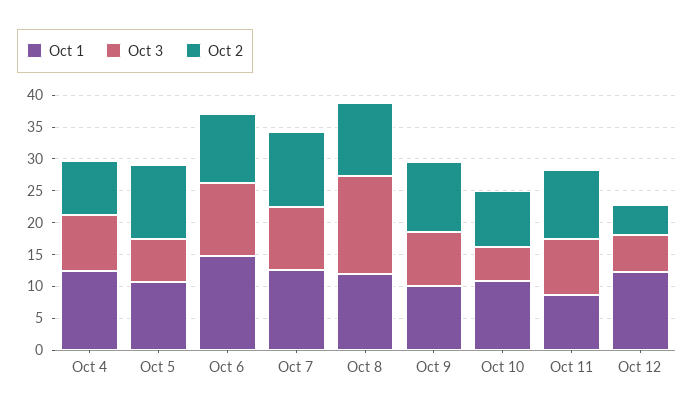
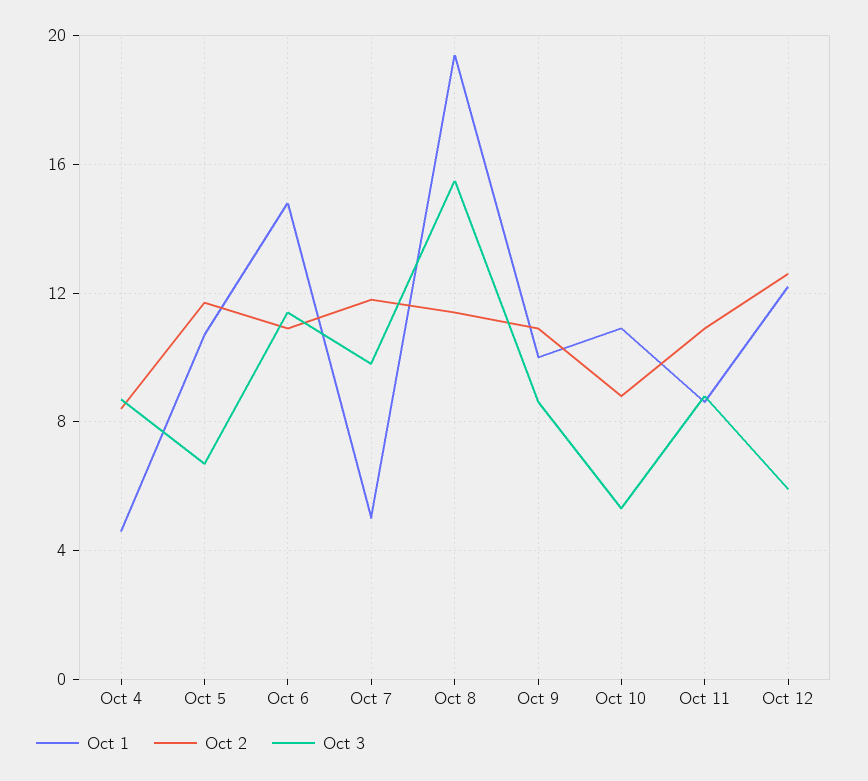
Oct 1, Oct 4: 12.5 -> 4.5
Oct 1, Oct 7: 12.5 -> 5
Oct 1, Oct 8: 12.5 -> 19.5
Oct 2, Oct 12: 5 -> 12.5

